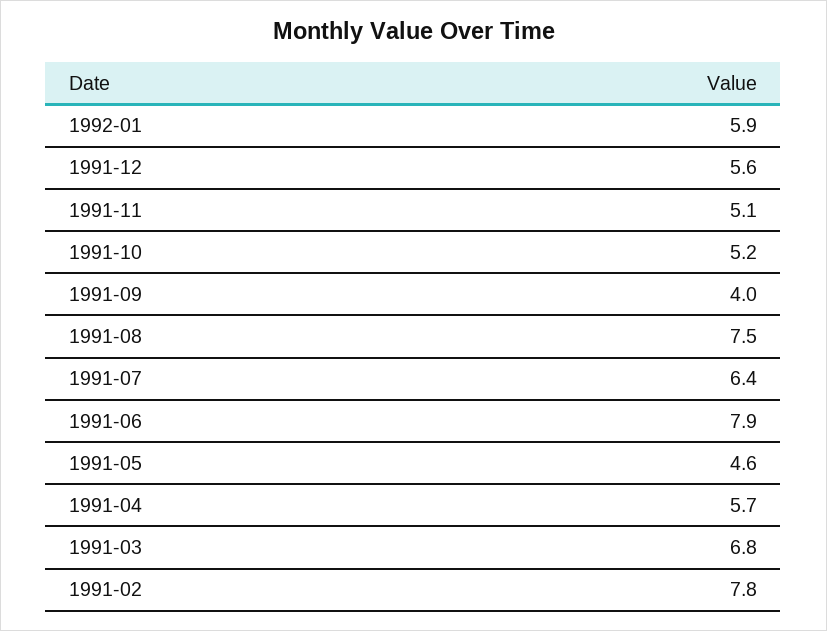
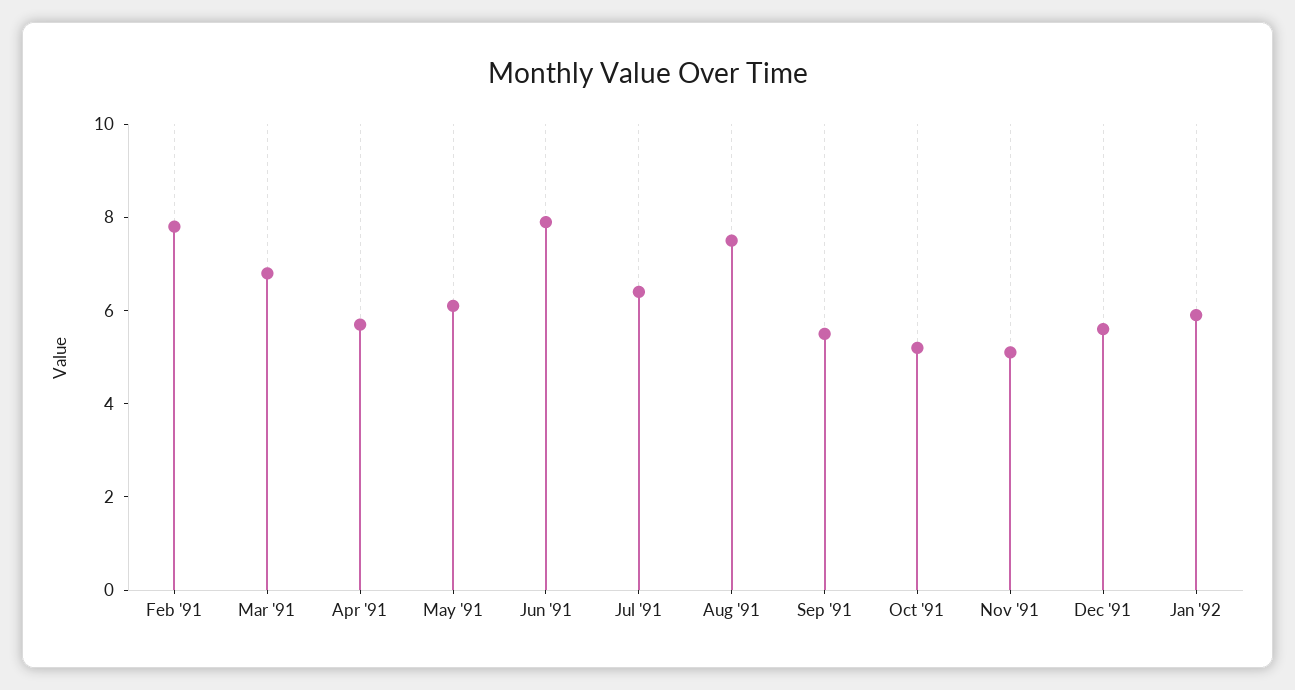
1991-09: 4 -> 5.5
1991-05: 4.6 -> 6

